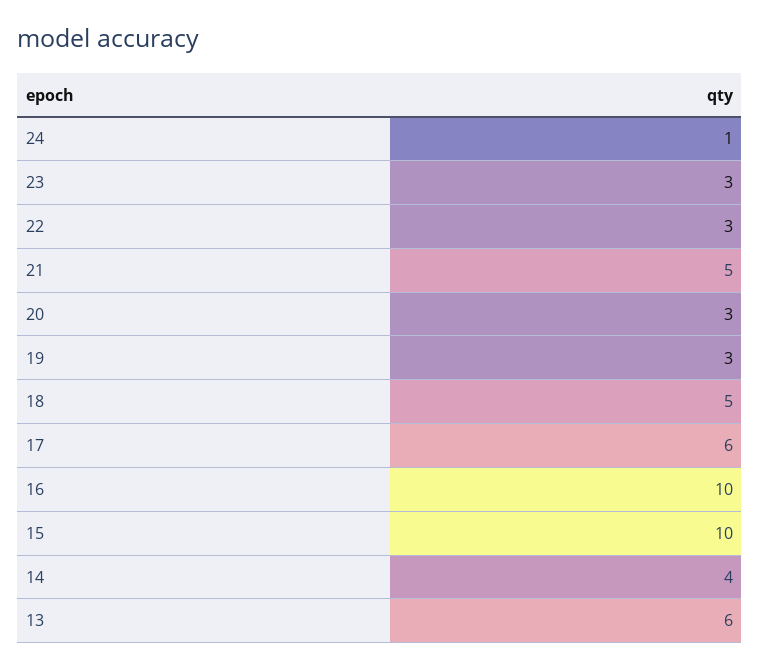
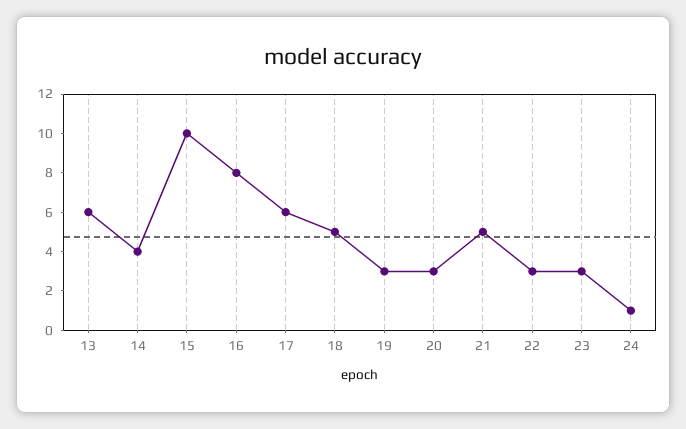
16: 10 -> 8

